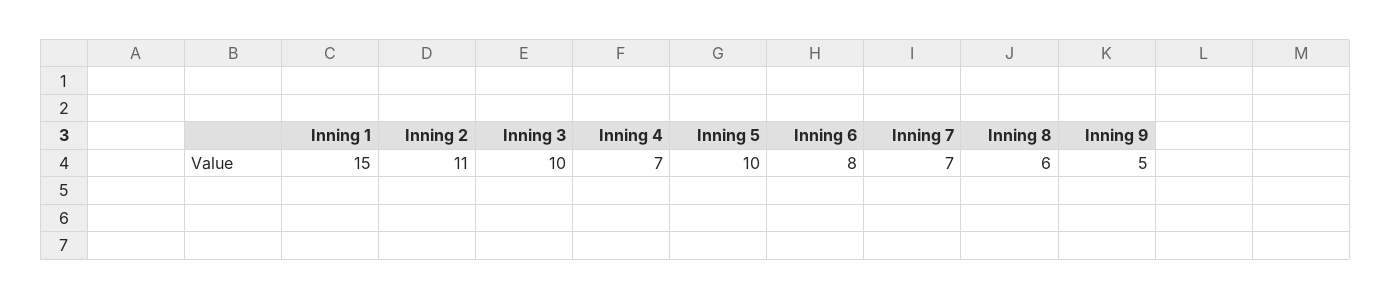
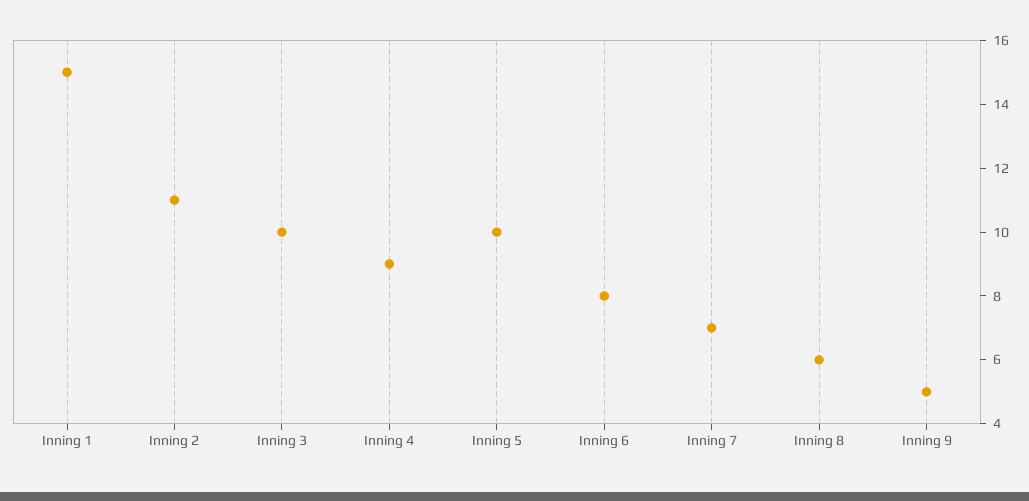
Inning 4: 7 -> 9

